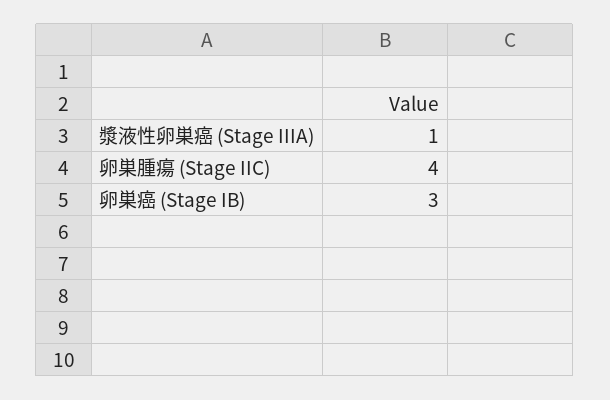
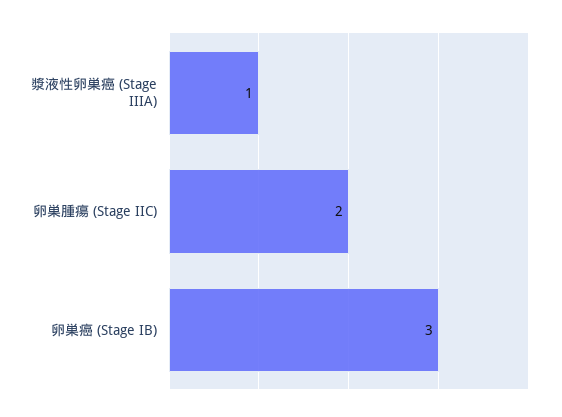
卵巣腫瘍 (Stage IIC): 4 -> 2

